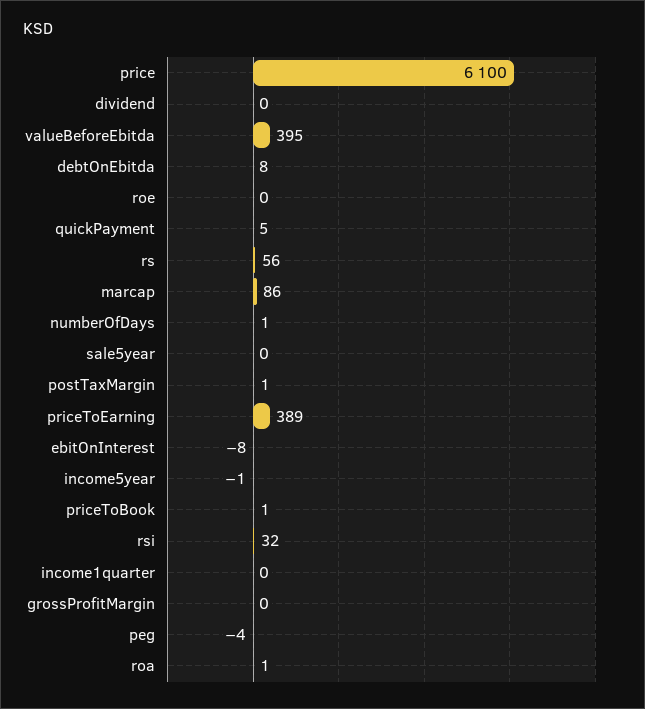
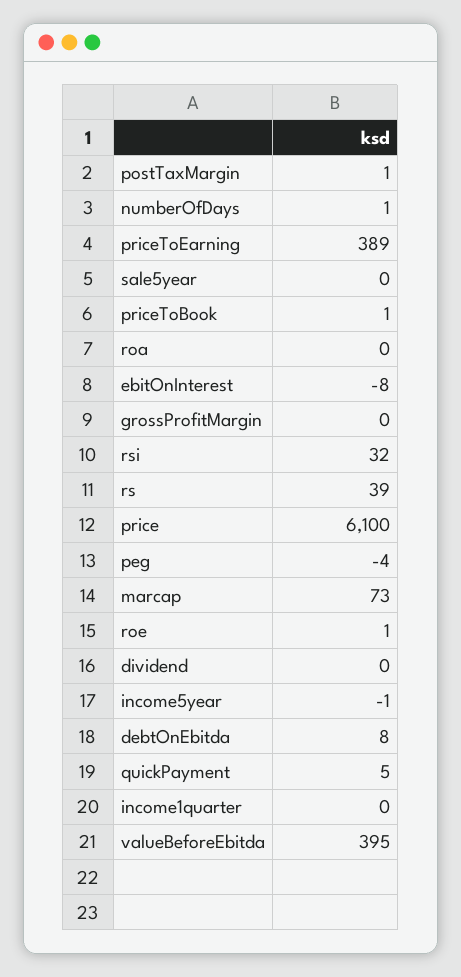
roe: 0 -> 1
rs: 56 -> 39
marcap: 86 -> 73
roa: 1 -> 0

